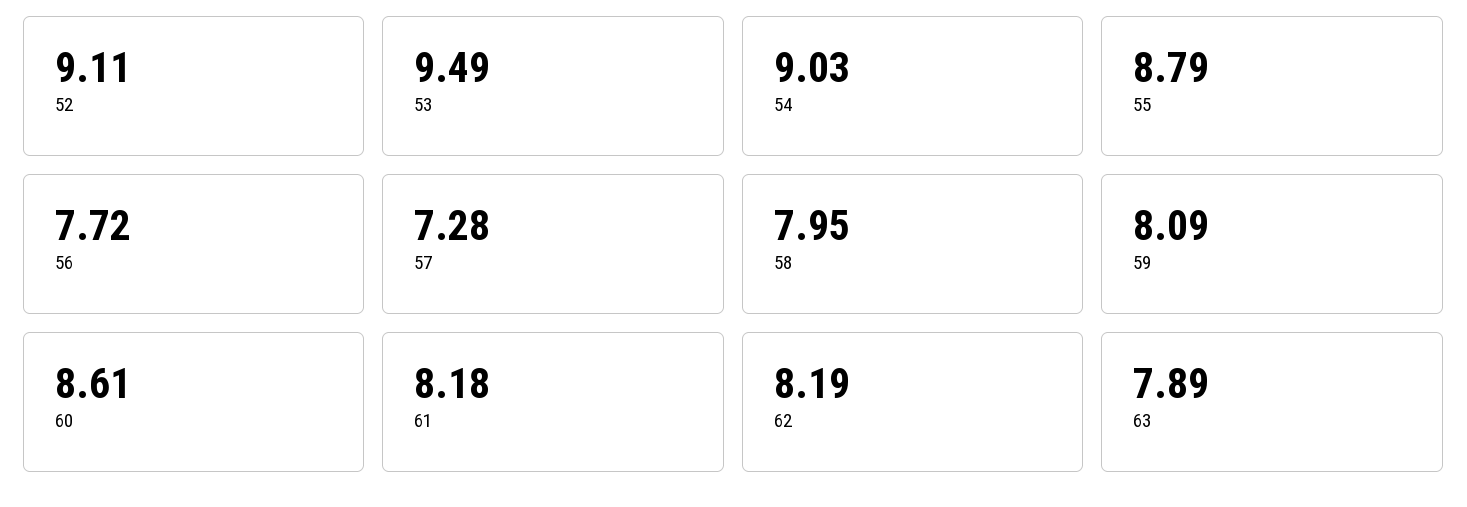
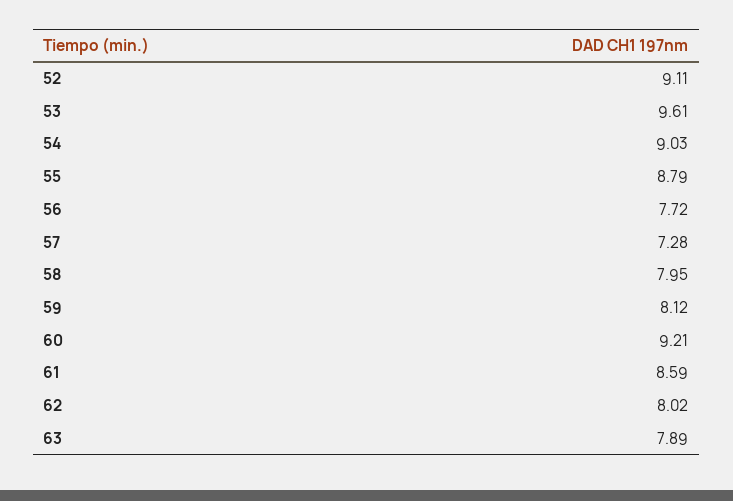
53: 9.49 -> 9.61
59: 8.09 -> 8.12
60: 8.61 -> 9.21
61: 8.18 -> 8.59
62: 8.19 -> 8.02

